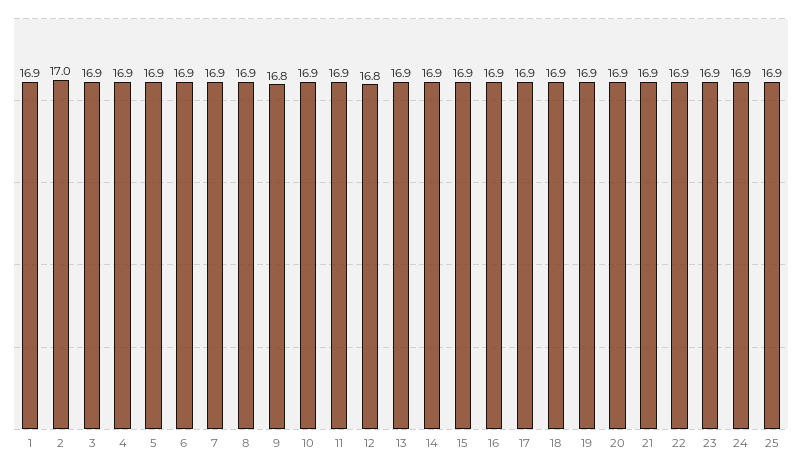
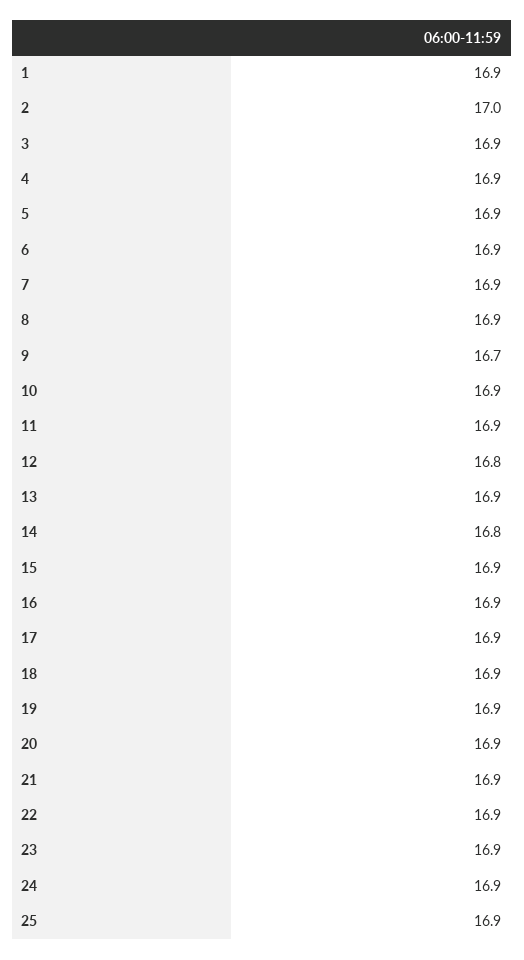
9: 16.8 -> 16.7
14: 16.9 -> 16.8

